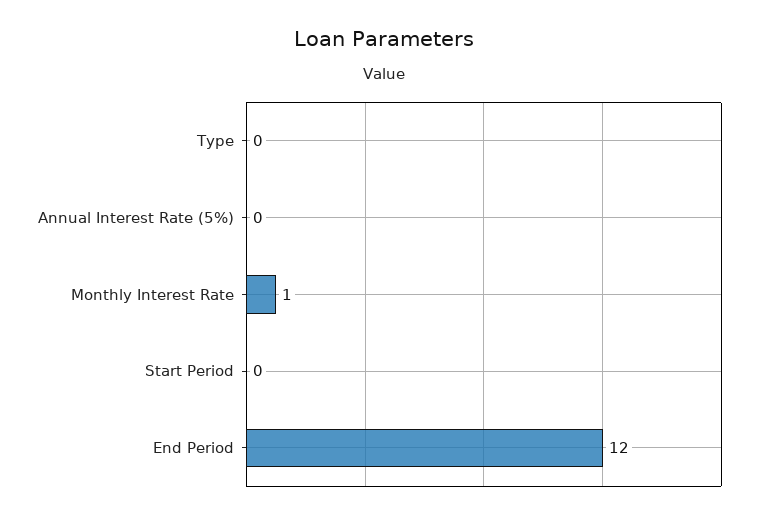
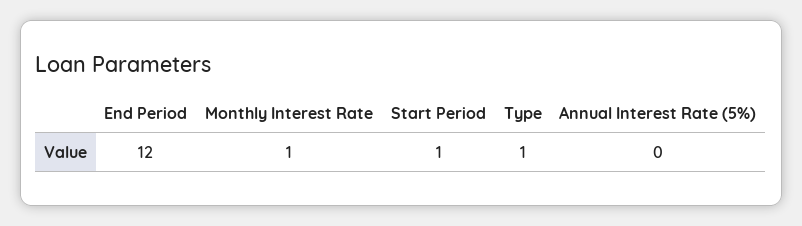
Type: 0 -> 1
Start Period: 0 -> 1

